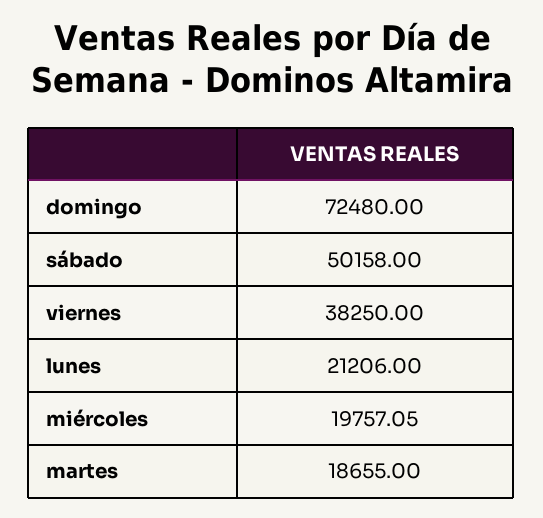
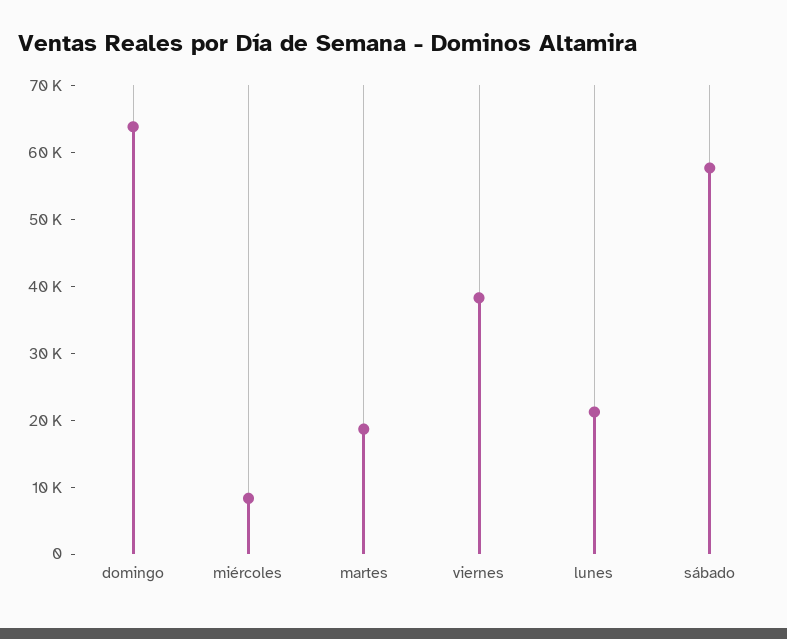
domingo: 72480 -> 64000
sábado: 50158 -> 58000
miércoles: 19757.05 -> 8000

